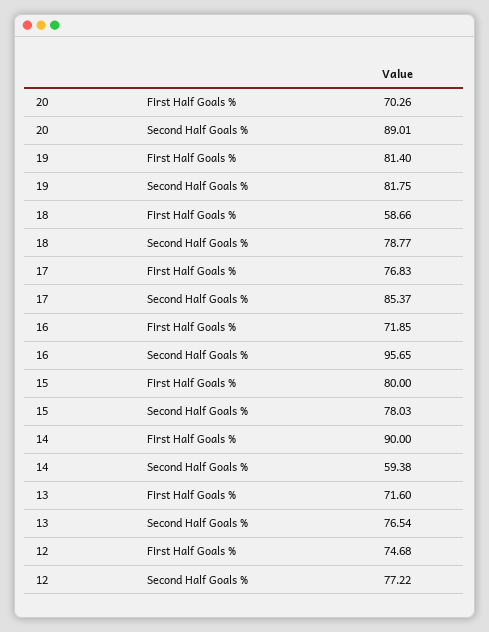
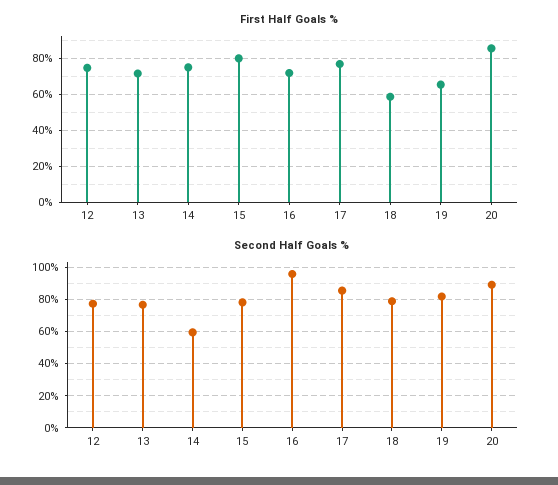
First Half Goals %, 20: 70.26 -> 85
First Half Goals %, 19: 81.4 -> 65
First Half Goals %, 14: 90 -> 75

